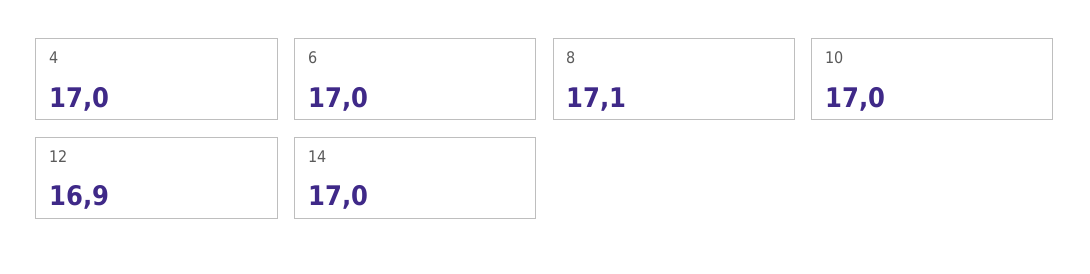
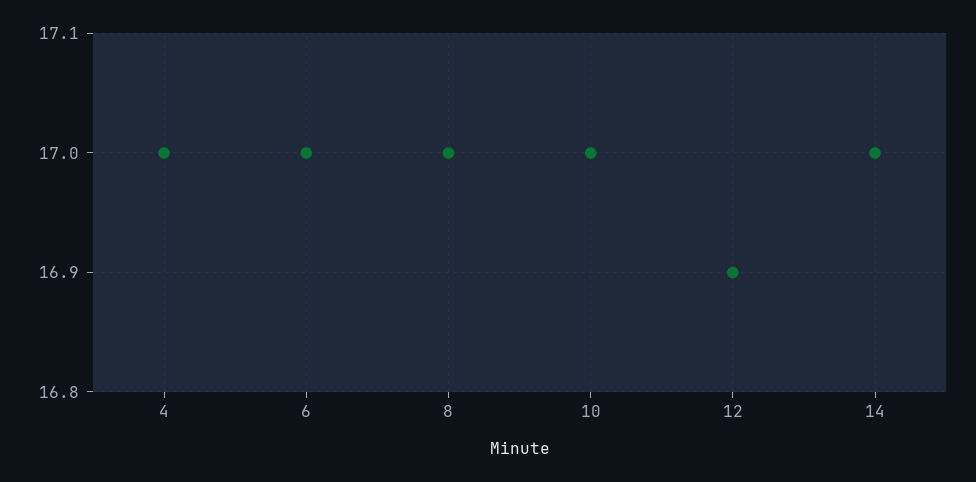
8: 17.1 -> 17

